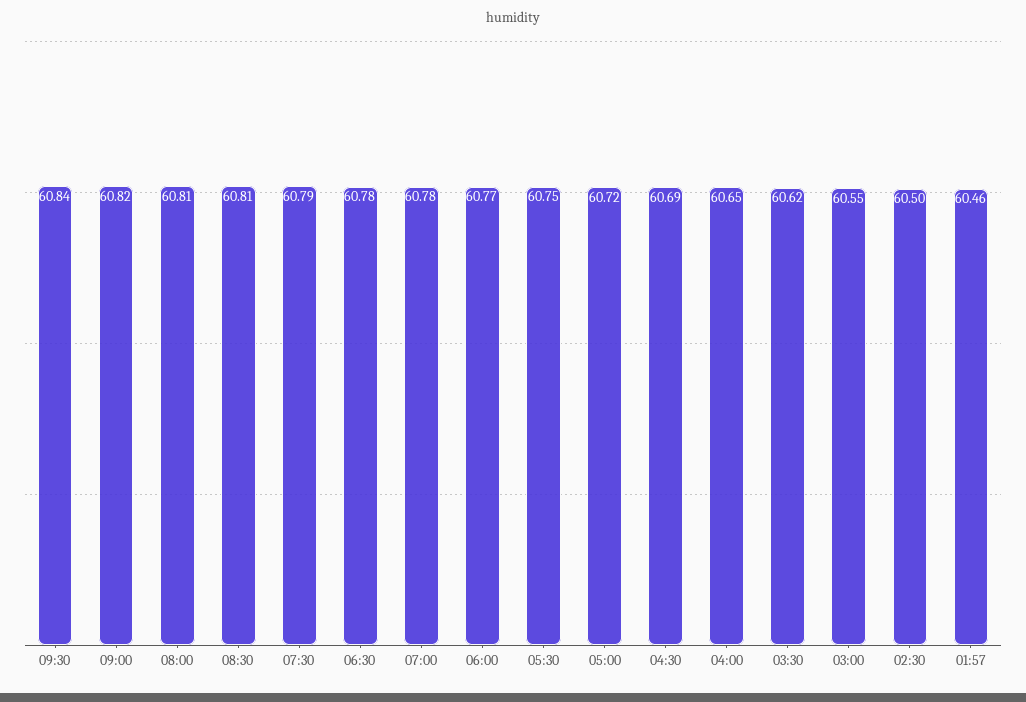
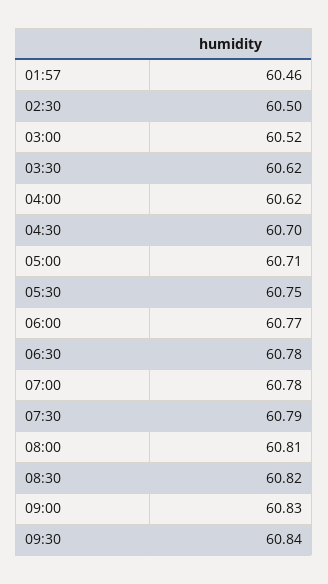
09:00: 60.82 -> 60.83
08:30: 60.81 -> 60.82
05:00: 60.72 -> 60.71
04:30: 60.69 -> 60.7
04:00: 60.65 -> 60.62
03:00: 60.55 -> 60.52

